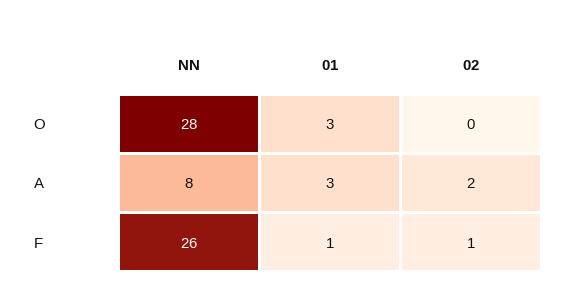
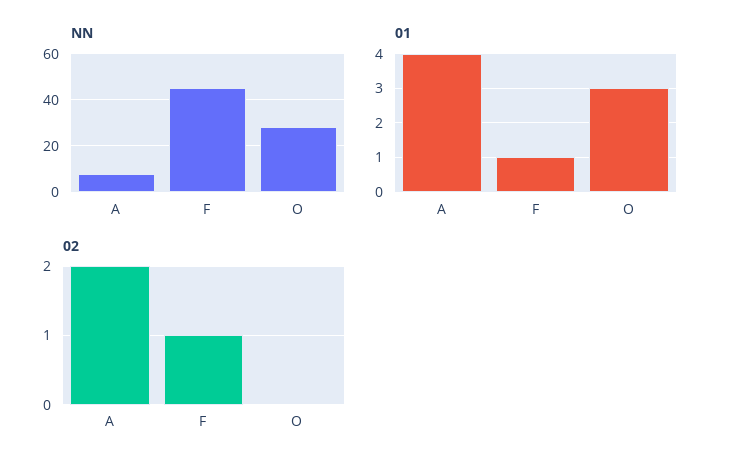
01, A: 3 -> 4
NN, F: 26 -> 45

